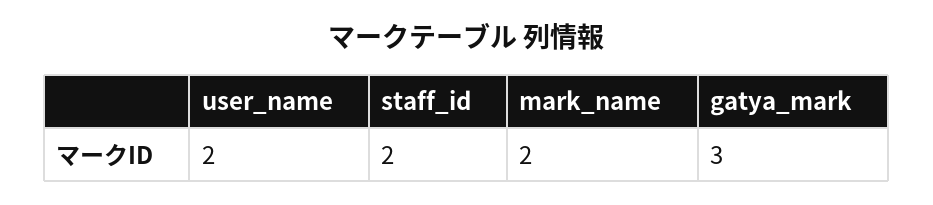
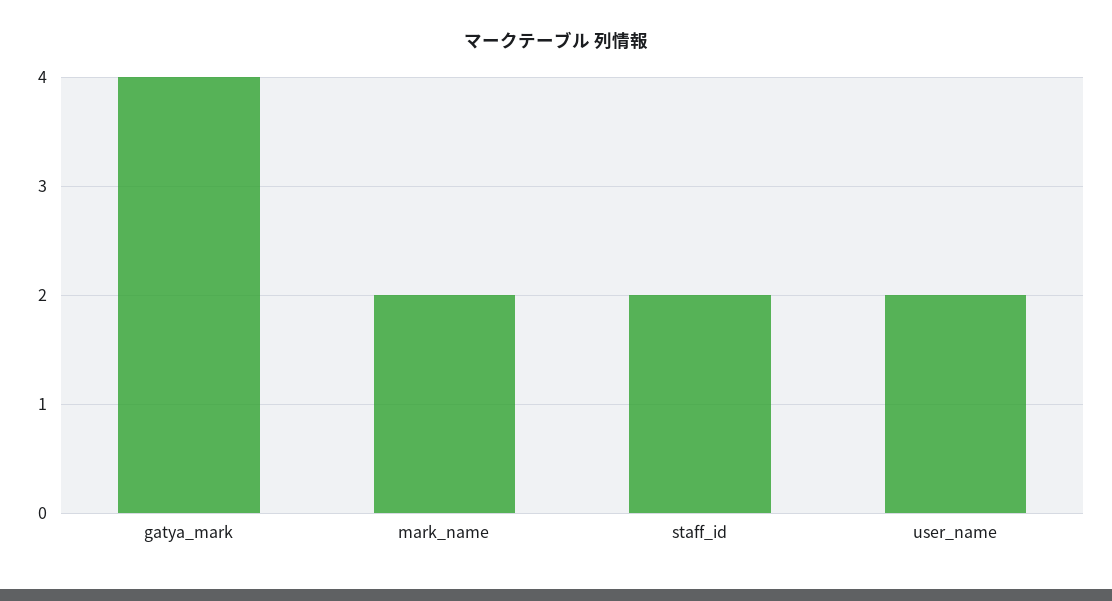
gatya_mark: 3 -> 4

